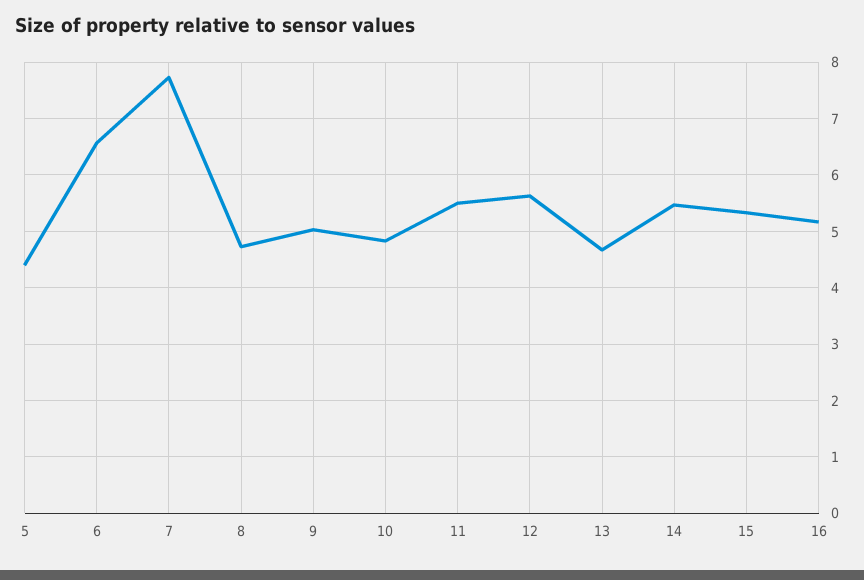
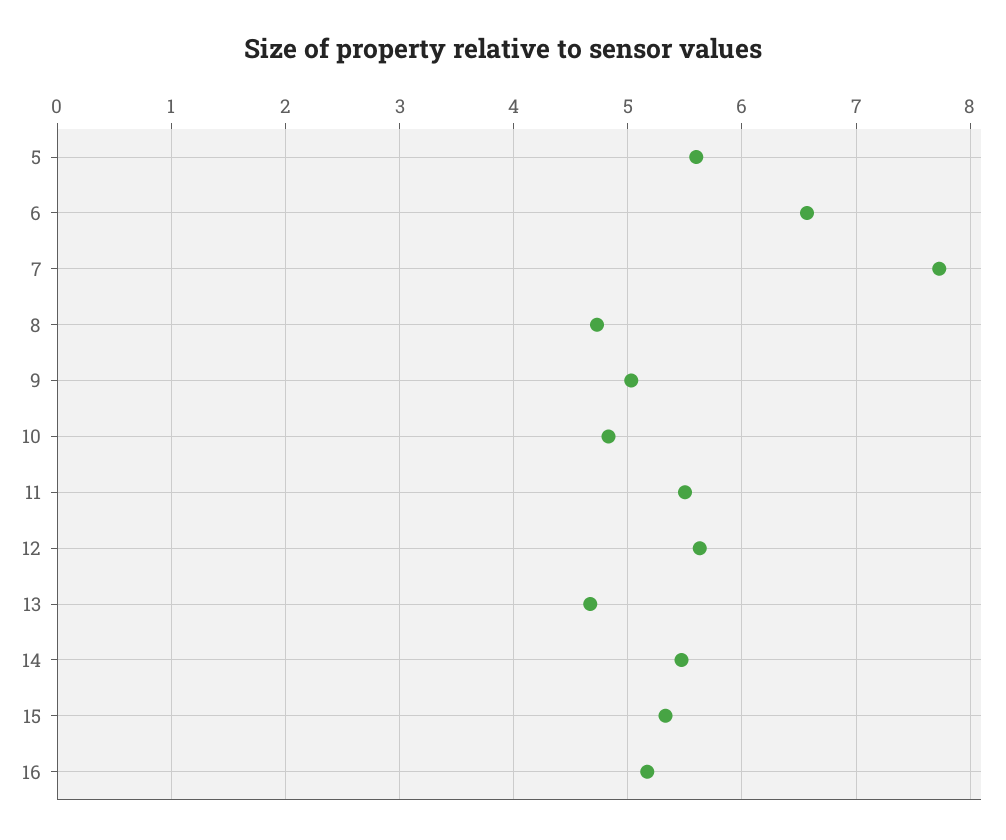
5: 4.4 -> 5.6

